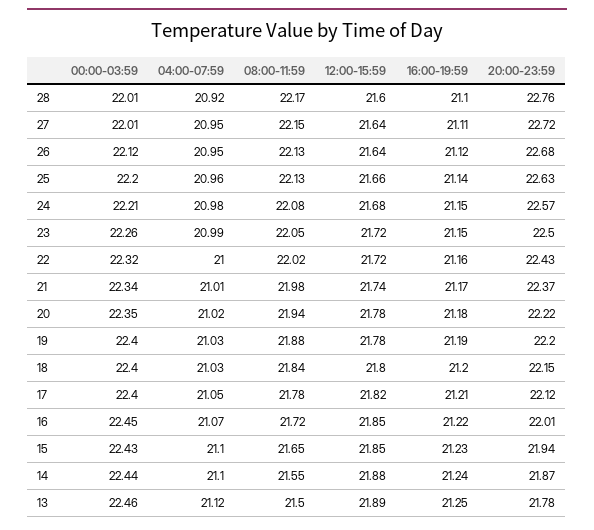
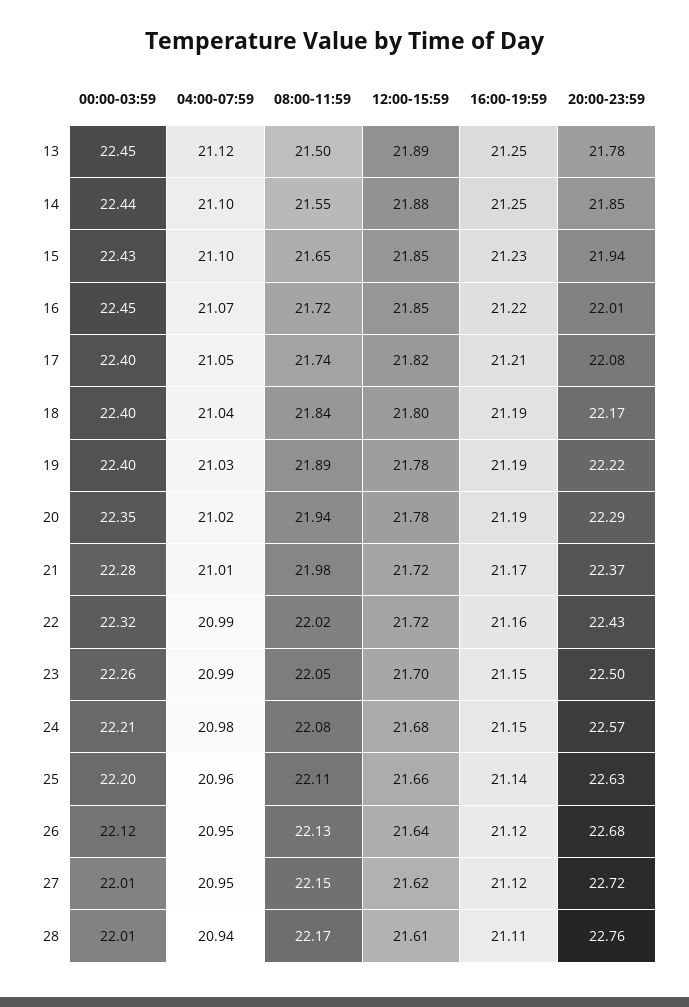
04:00-07:59, 28: 20.92 -> 20.94
12:00-15:59, 28: 21.6 -> 21.61
16:00-19:59, 28: 21.1 -> 21.11
12:00-15:59, 27: 21.64 -> 21.62
16:00-19:59, 27: 21.11 -> 21.12
08:00-11:59, 25: 22.13 -> 22.11
12:00-15:59, 23: 21.72 -> 21.7
04:00-07:59, 22: 21 -> 20.99
00:00-03:59, 21: 22.34 -> 22.28
12:00-15:59, 21: 21.74 -> 21.72
16:00-19:59, 20: 21.18 -> 21.19
20:00-23:59, 20: 22.22 -> 22.29
08:00-11:59, 19: 21.88 -> 21.89
20:00-23:59, 19: 22.2 -> 22.22
04:00-07:59, 18: 21.03 -> 21.04
16:00-19:59, 18: 21.2 -> 21.19
20:00-23:59, 18: 22.15 -> 22.17
08:00-11:59, 17: 21.78 -> 21.74
20:00-23:59, 17: 22.12 -> 22.08
16:00-19:59, 14: 21.24 -> 21.25
20:00-23:59, 14: 21.87 -> 21.85
00:00-03:59, 13: 22.46 -> 22.45

